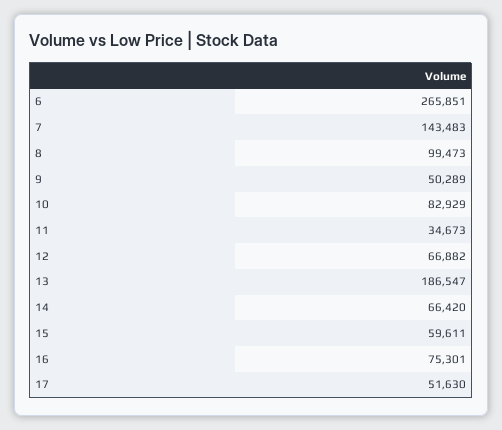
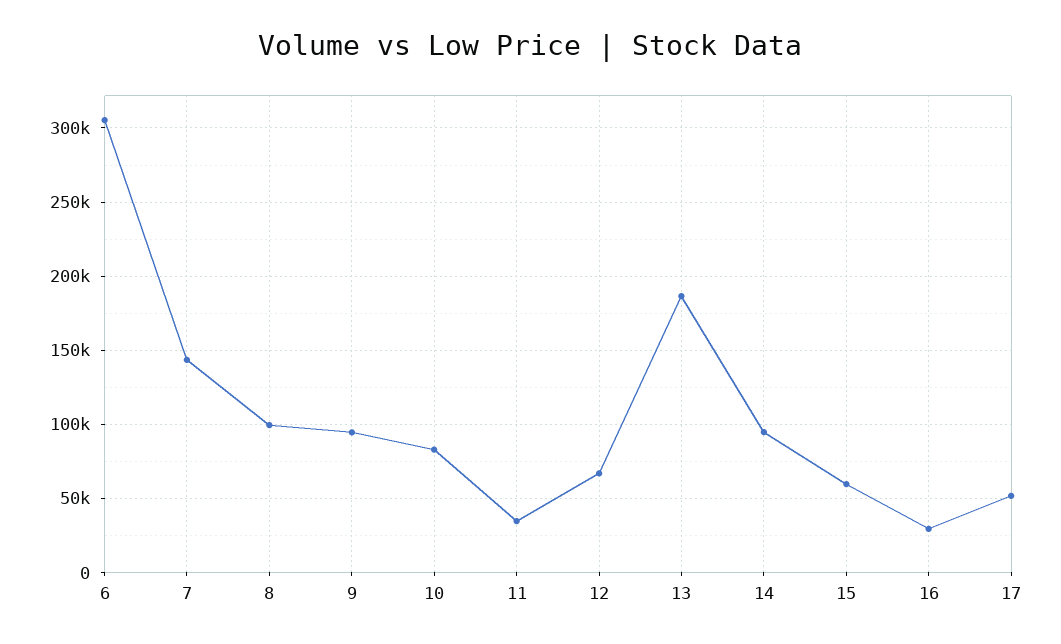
6: 265851 -> 305000
9: 50289 -> 95000
14: 66420 -> 95000
16: 75301 -> 30000

